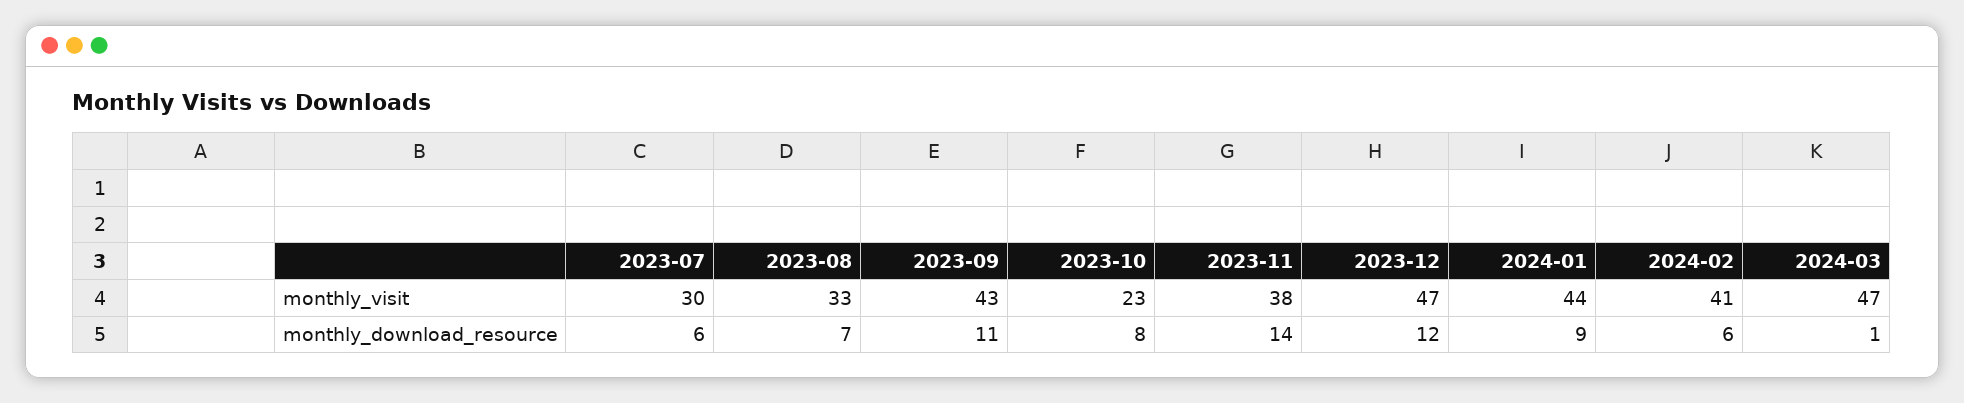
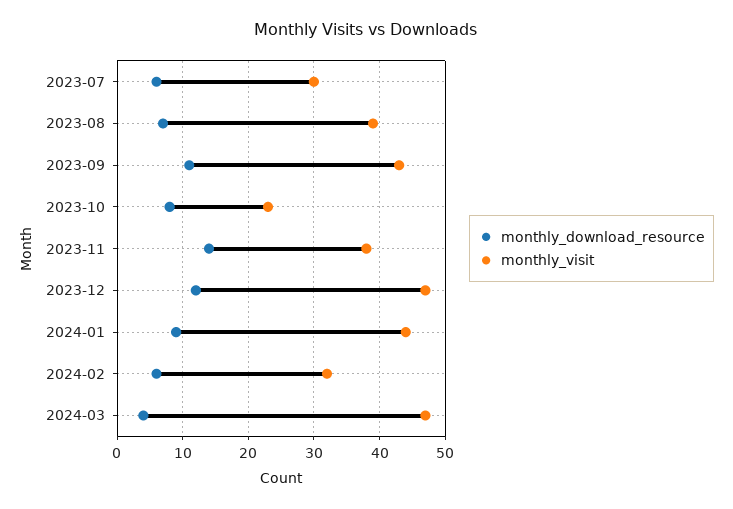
monthly_visit, 2023-08: 33 -> 39
monthly_visit, 2024-02: 41 -> 32
monthly_download_resource, 2024-03: 1 -> 4

